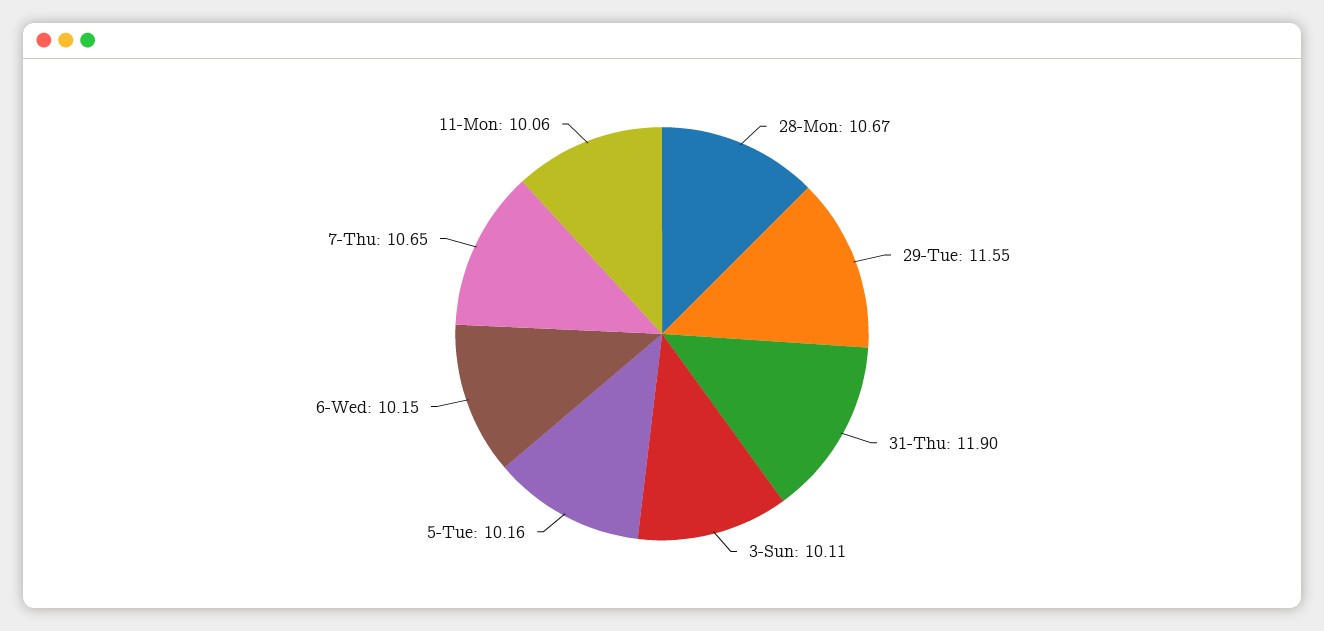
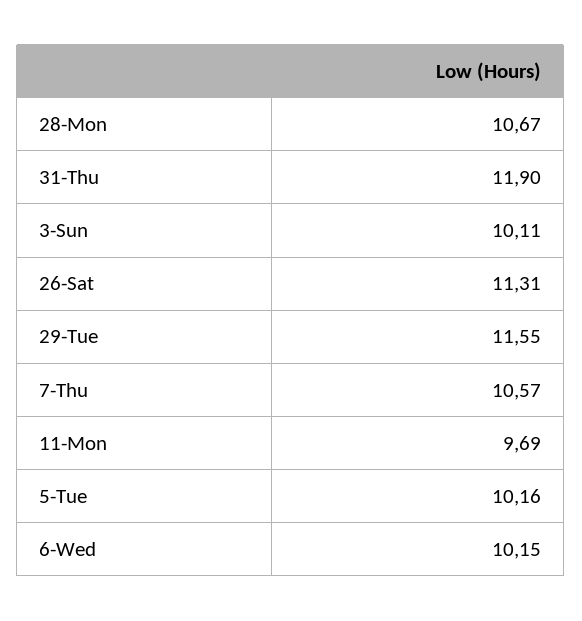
7-Thu: 10.65 -> 10.57
11-Mon: 10.06 -> 9.69
26-Sat: none -> 11.31

